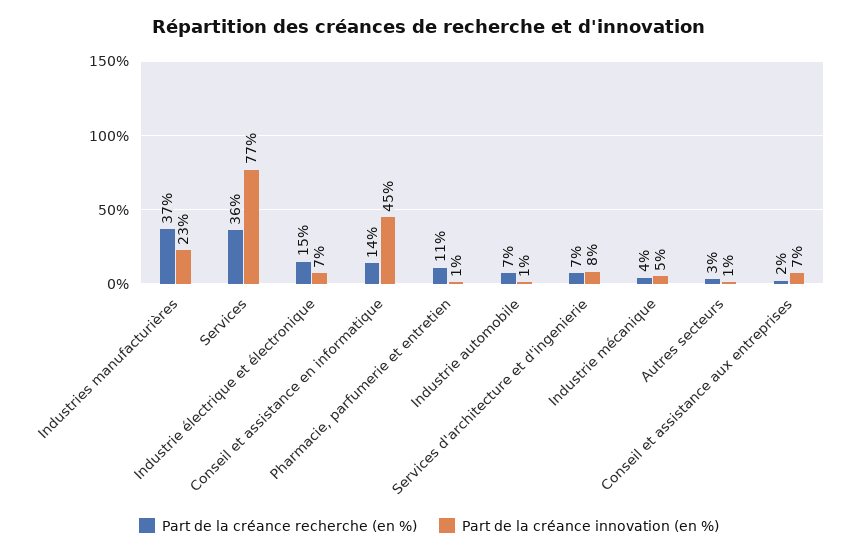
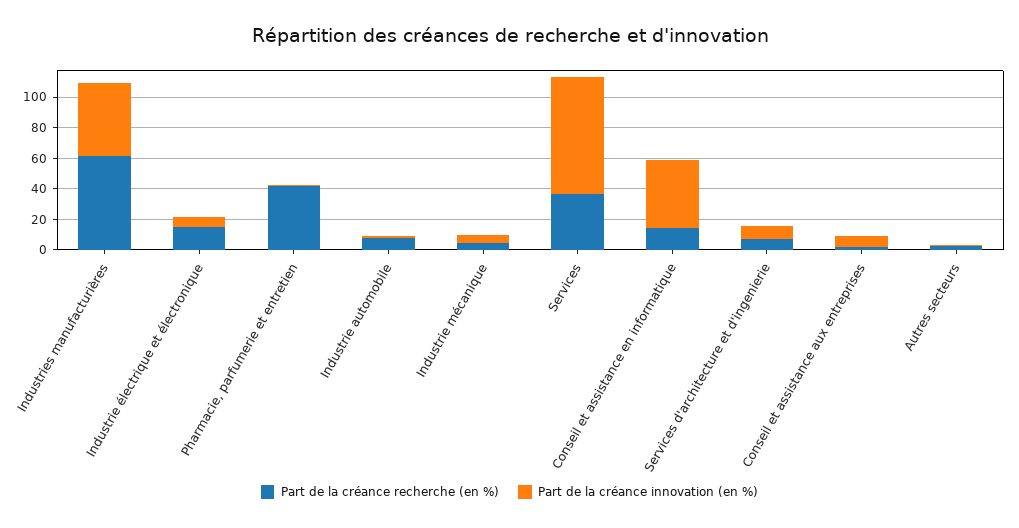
Part de la créance recherche (en %), Industries manufacturières: 37 -> 60
Part de la créance innovation (en %), Industries manufacturières: 23 -> 50
Part de la créance recherche (en %), Pharmacie, parfumerie et entretien: 11 -> 40

